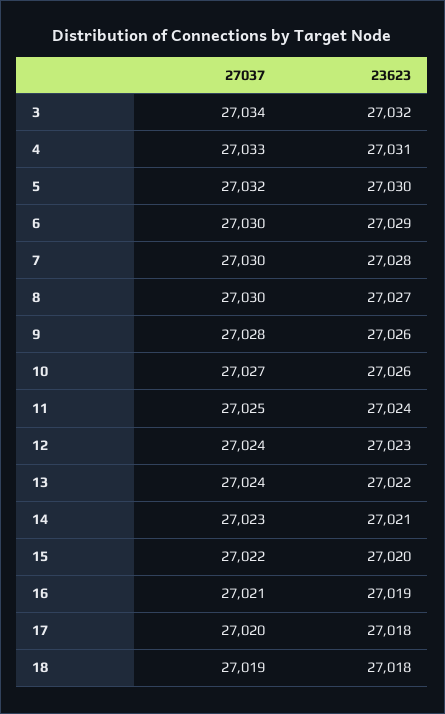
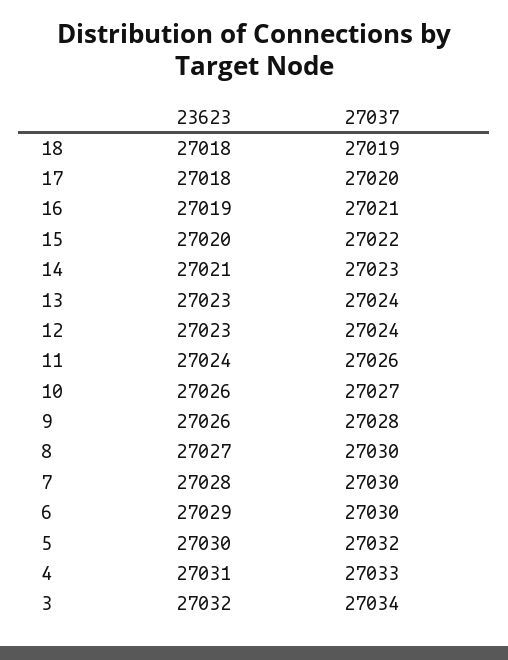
27037, 11: 27025 -> 27026
23623, 13: 27022 -> 27023

